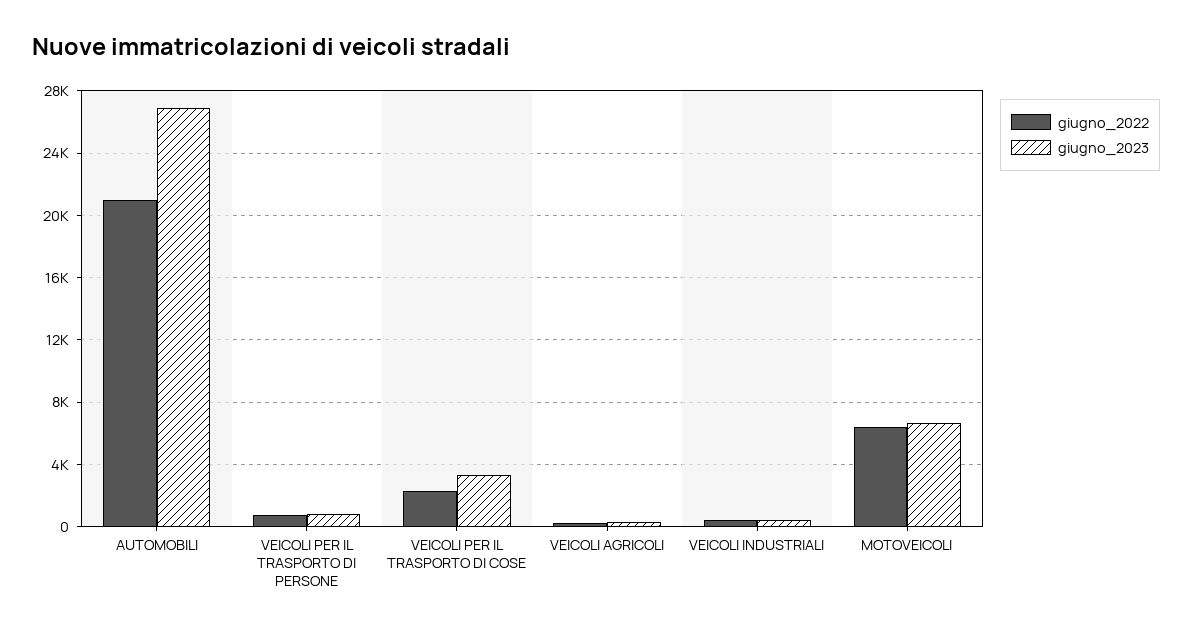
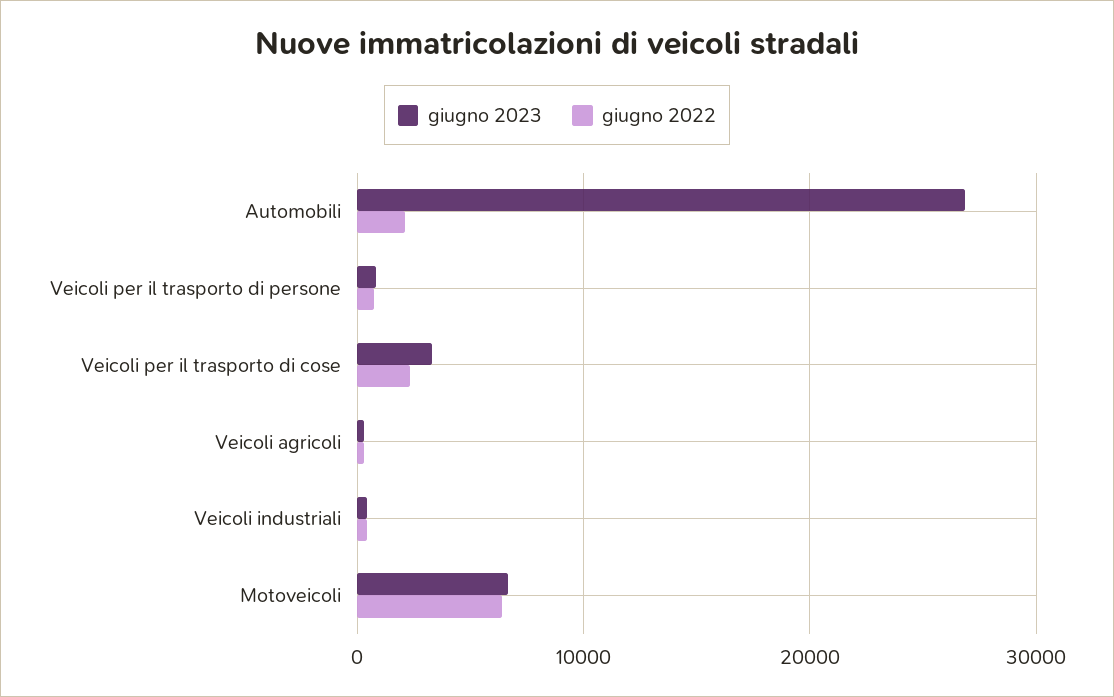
giugno_2022, AUTOMOBILI: 21000 -> 2000

